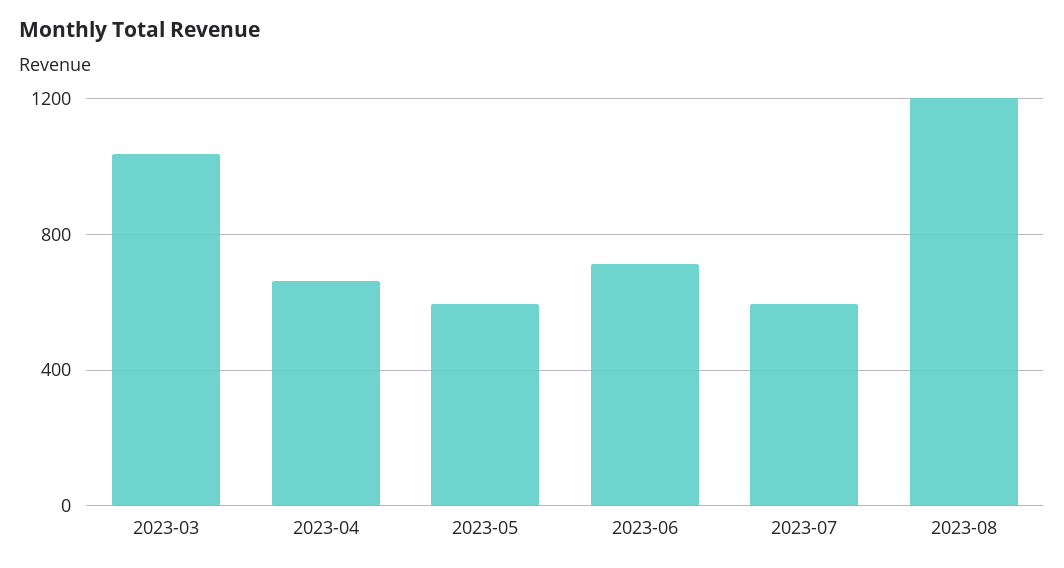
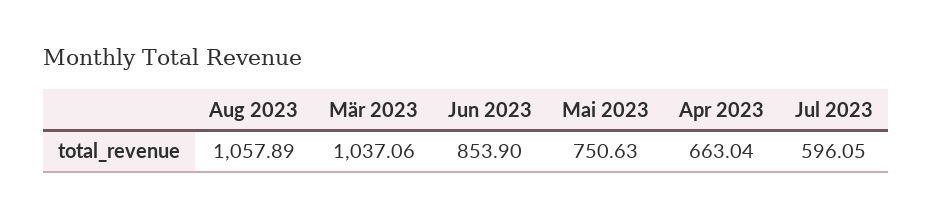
2023-05: 600 -> 750.63
2023-06: 700 -> 853.9
2023-08: 1200 -> 1057.89

